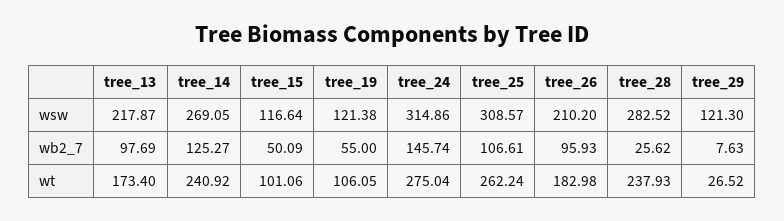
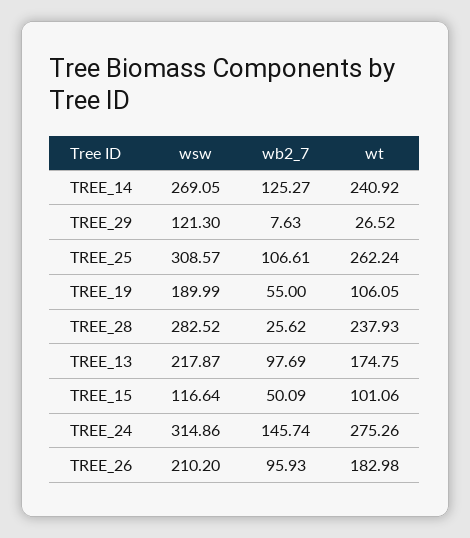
tree_19, wsw: 121.38 -> 189.99
tree_13, wt: 173.4 -> 174.75
tree_24, wt: 275.04 -> 275.26

